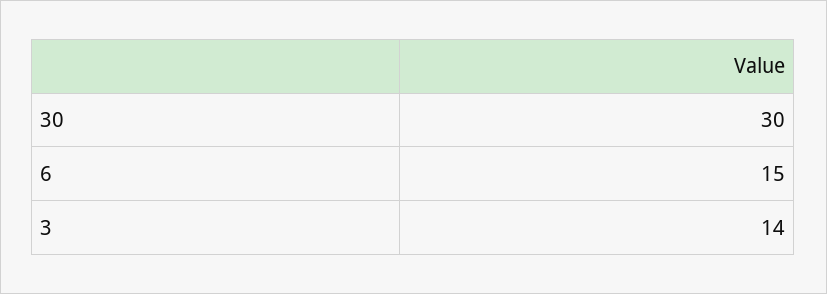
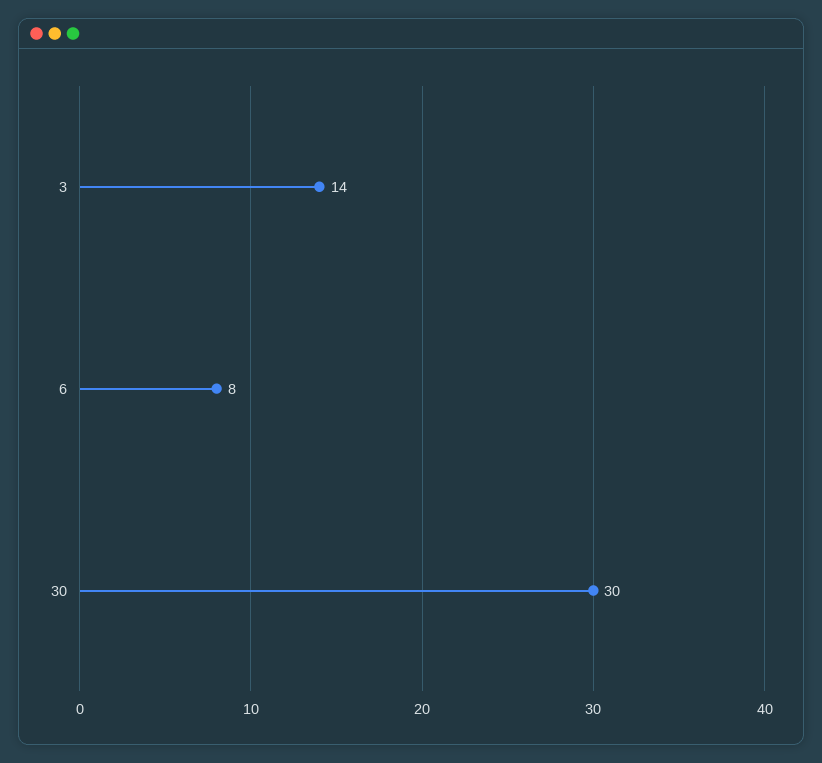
6: 15 -> 8

